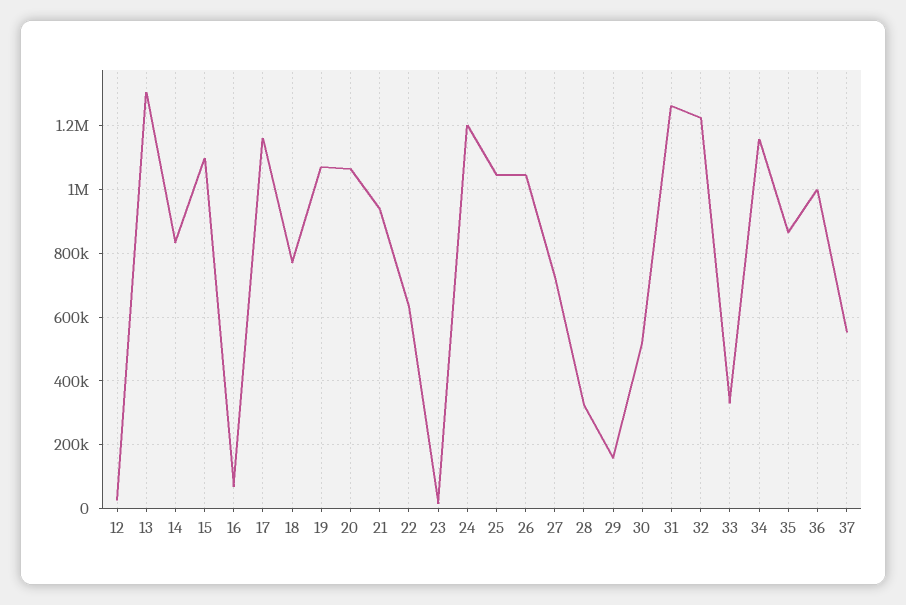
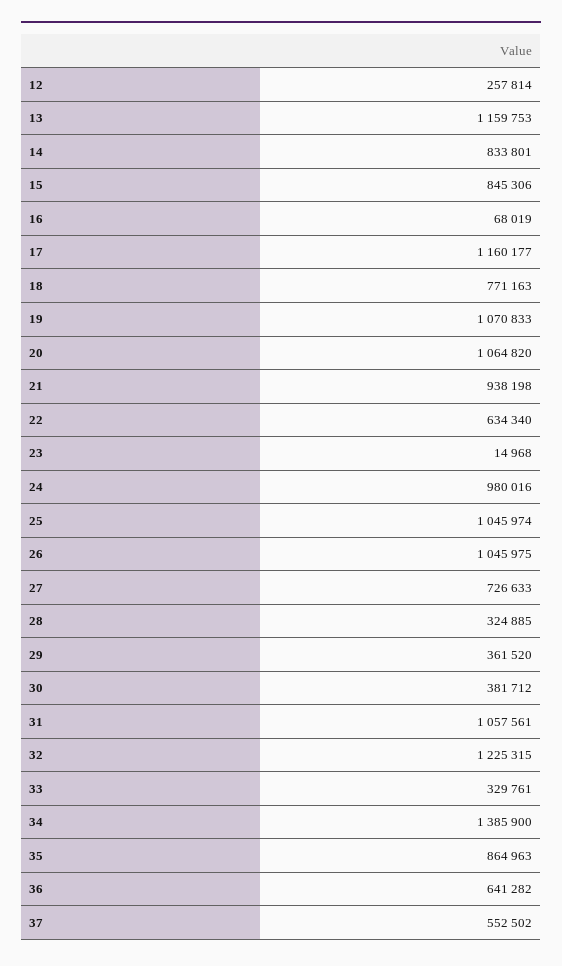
12: 20000 -> 257814
13: 1300000 -> 1159753
15: 1100000 -> 845306
24: 1200000 -> 980016
29: 160000 -> 361520
30: 520000 -> 381712
31: 1260000 -> 1057561
34: 1160000 -> 1385900
36: 1000000 -> 641282

